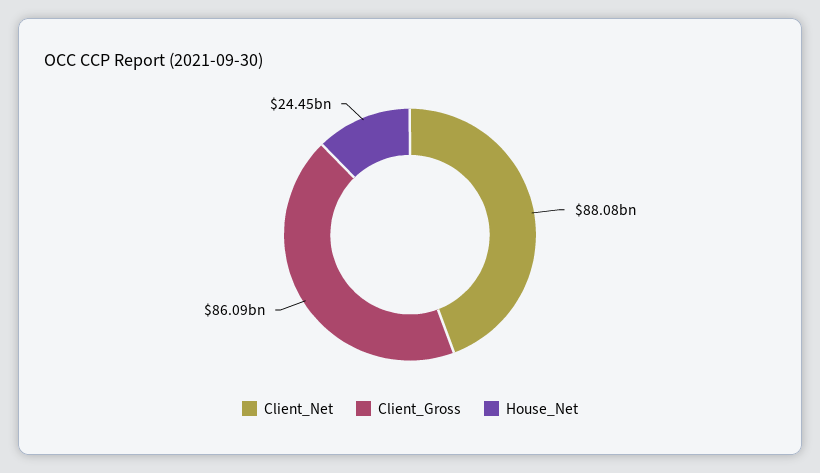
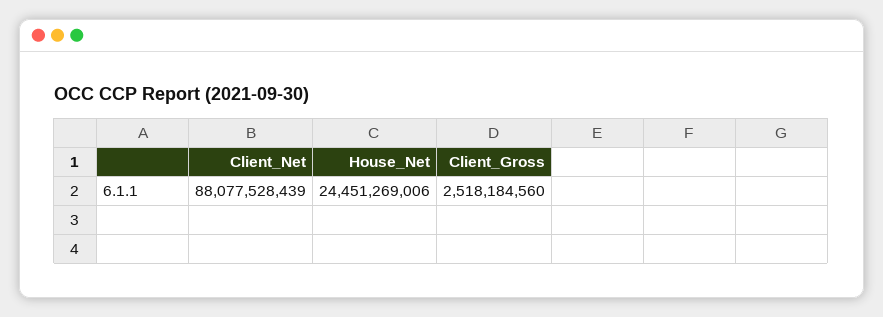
Client_Gross: 86090000000 -> 2518184560

